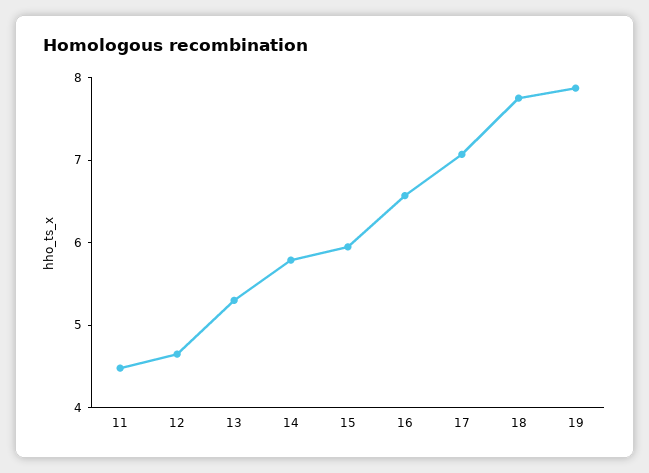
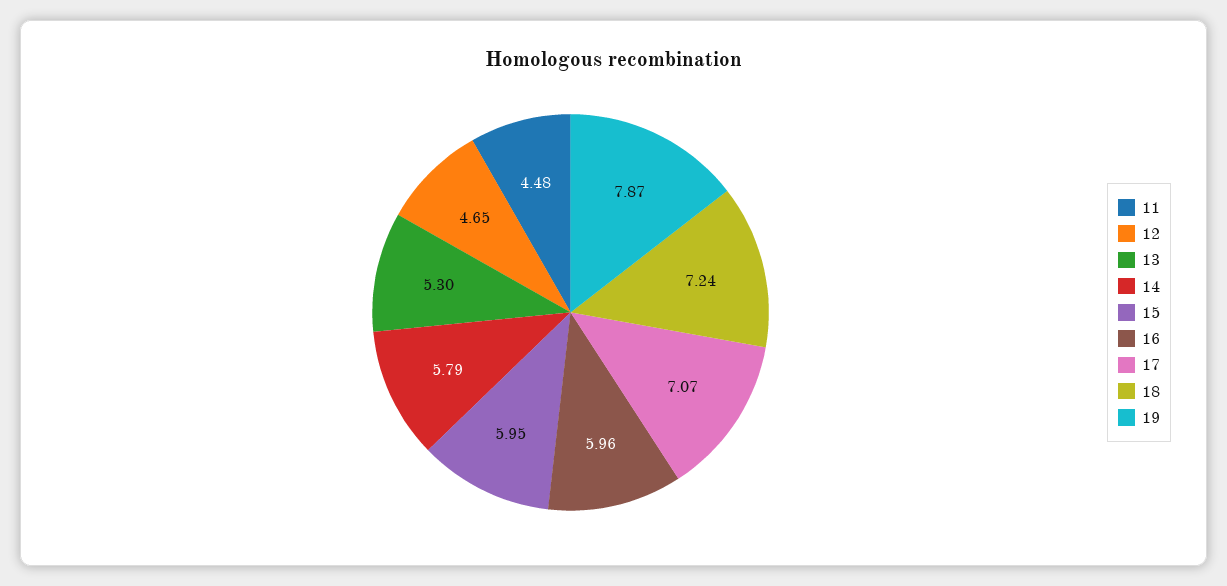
16: 6.6 -> 5.96
18: 7.8 -> 7.24

